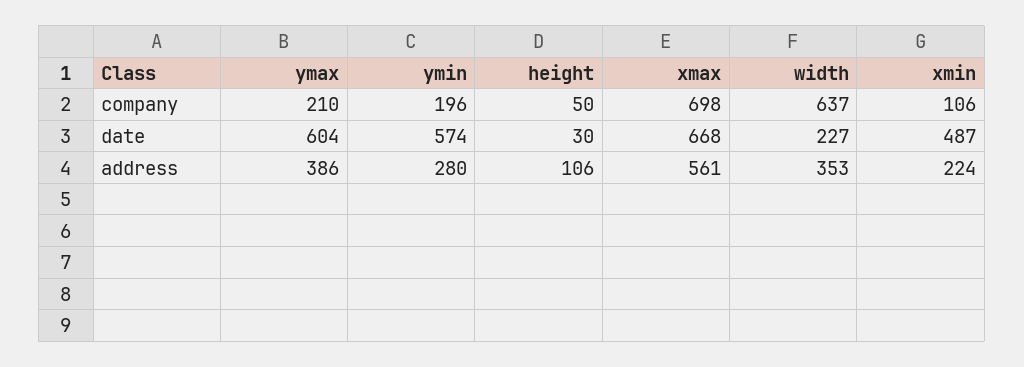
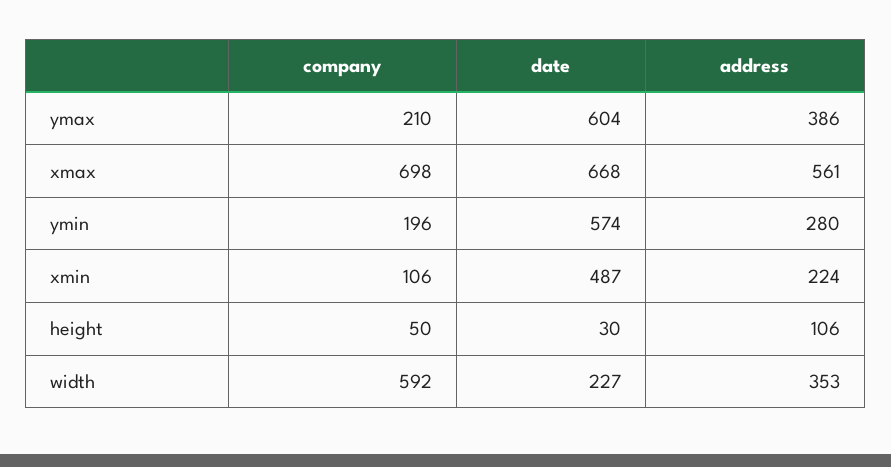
width, company: 637 -> 592

